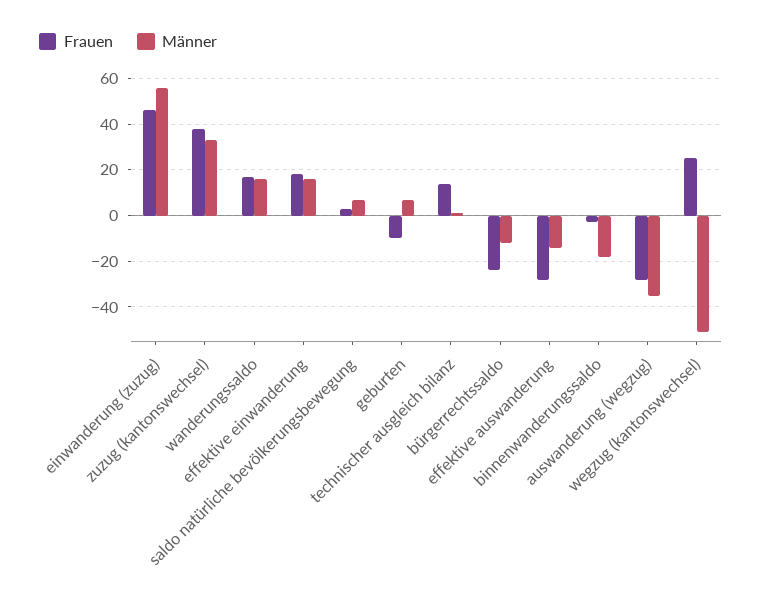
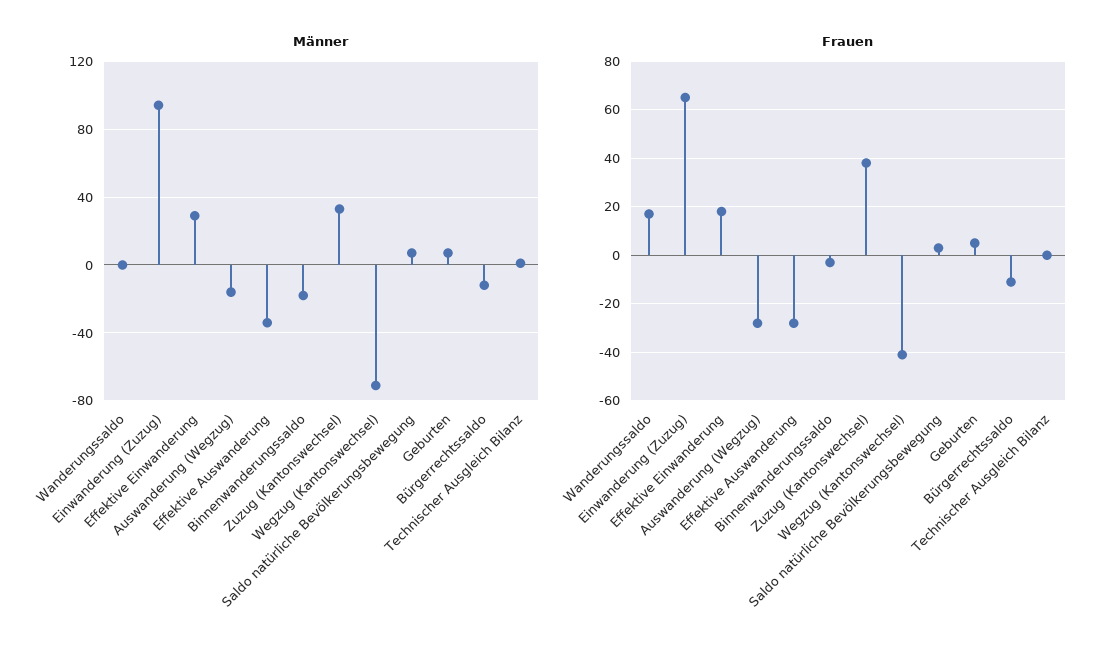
Frauen, einwanderung (zuzug): 45 -> 65
Männer, einwanderung (zuzug): 55 -> 95
Männer, wanderungssaldo: 15 -> 0
Männer, effektive einwanderung: 15 -> 30
Frauen, geburten: -10 -> 5
Frauen, technischer ausgleich bilanz: 15 -> 0
Frauen, bürgerrechtssaldo: -25 -> -10
Männer, effektive auswanderung: -15 -> -35
Männer, auswanderung (wegzug): -35 -> -15
Frauen, wegzug (kantonswechsel): 25 -> -40
Männer, wegzug (kantonswechsel): -50 -> -70

